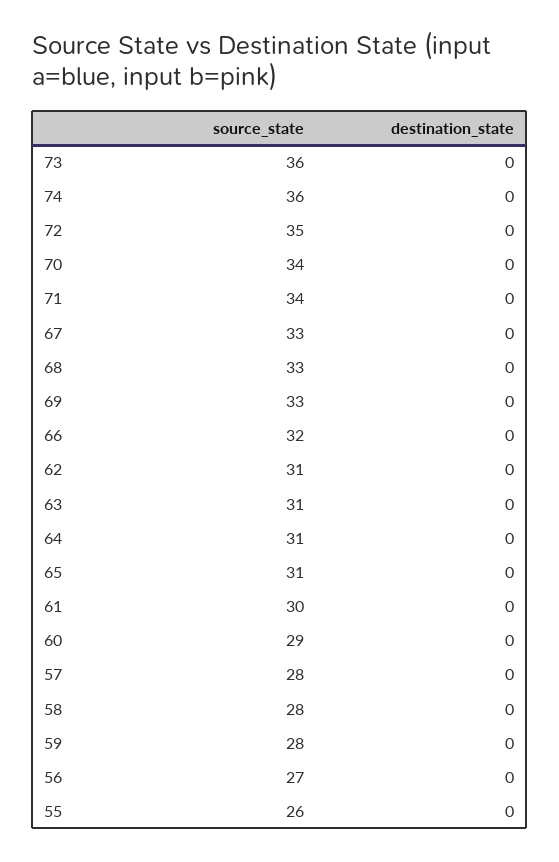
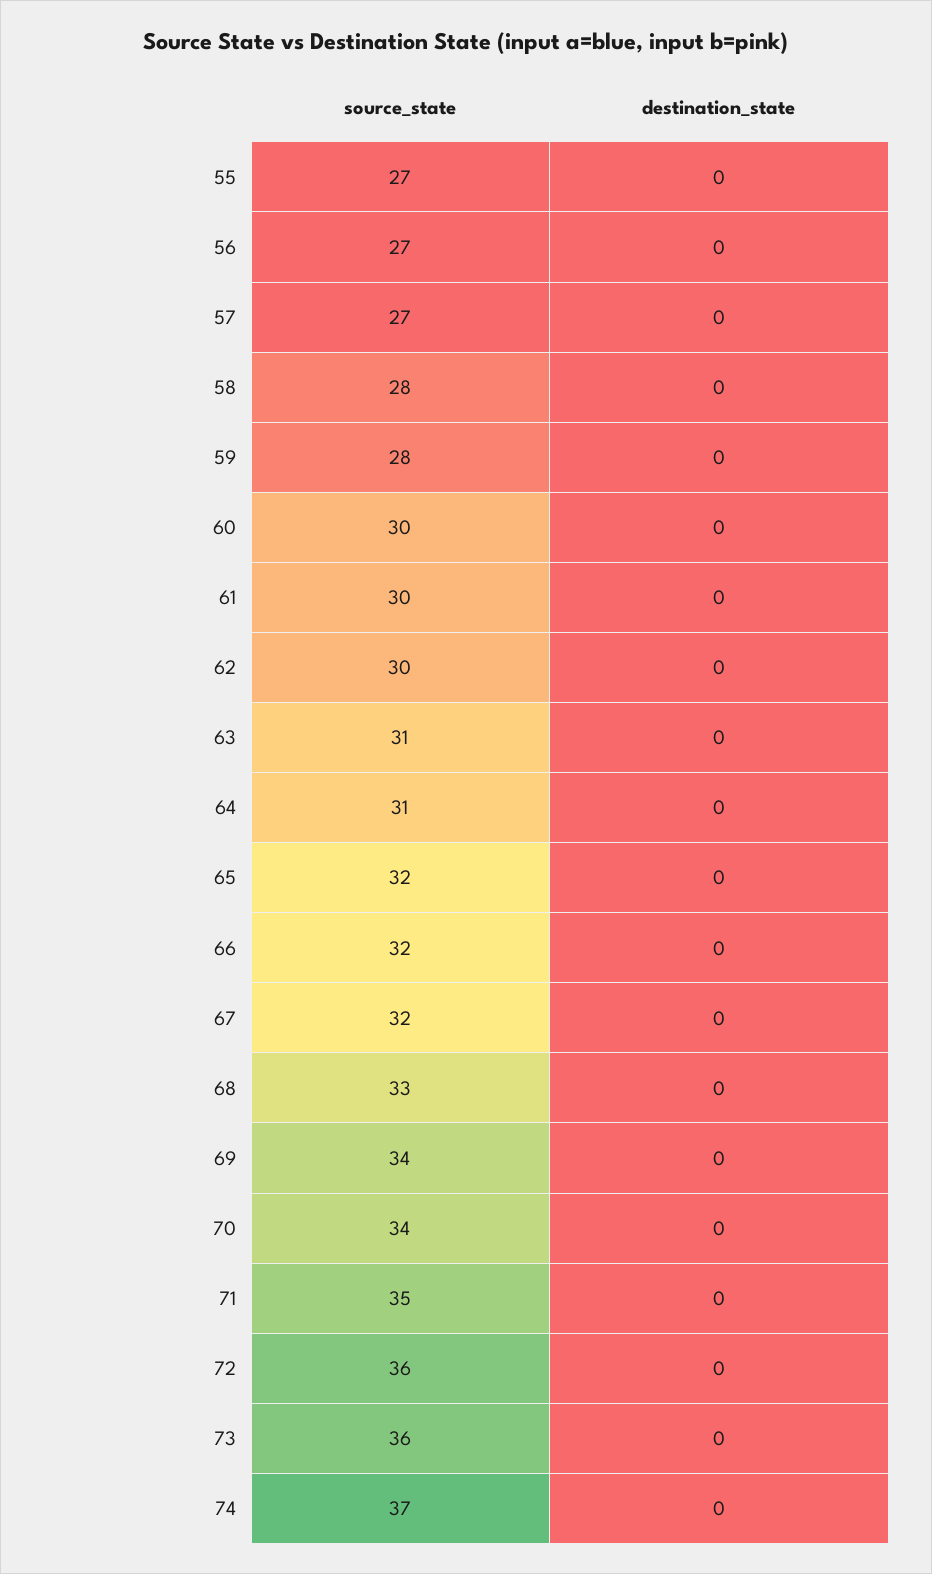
source_state, 74: 36 -> 37
source_state, 72: 35 -> 36
source_state, 71: 34 -> 35
source_state, 67: 33 -> 32
source_state, 69: 33 -> 34
source_state, 62: 31 -> 30
source_state, 65: 31 -> 32
source_state, 60: 29 -> 30
source_state, 57: 28 -> 27
source_state, 55: 26 -> 27

